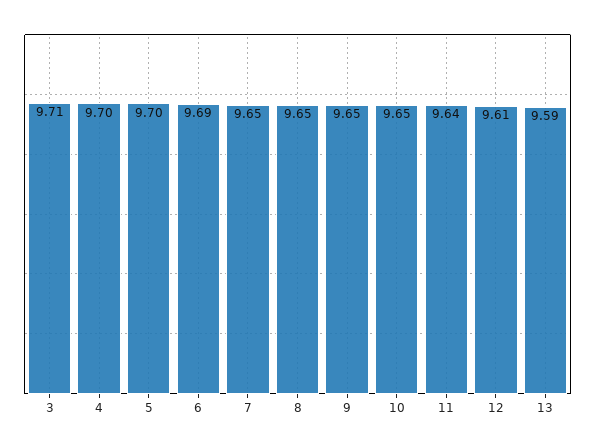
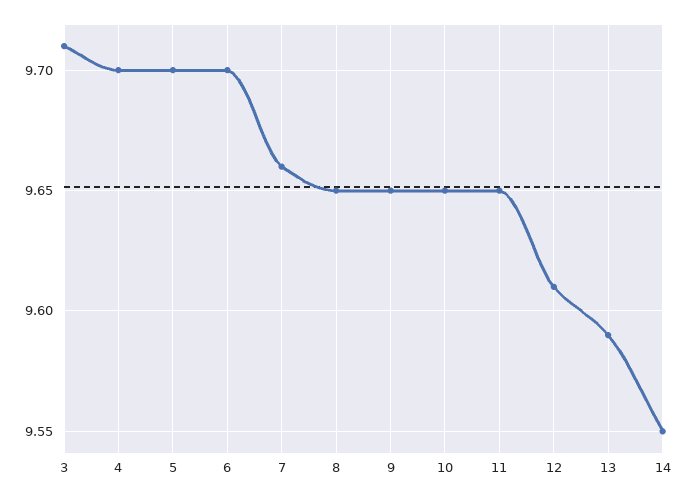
6: 9.69 -> 9.7
7: 9.65 -> 9.66
11: 9.64 -> 9.65
14: none -> 9.55

